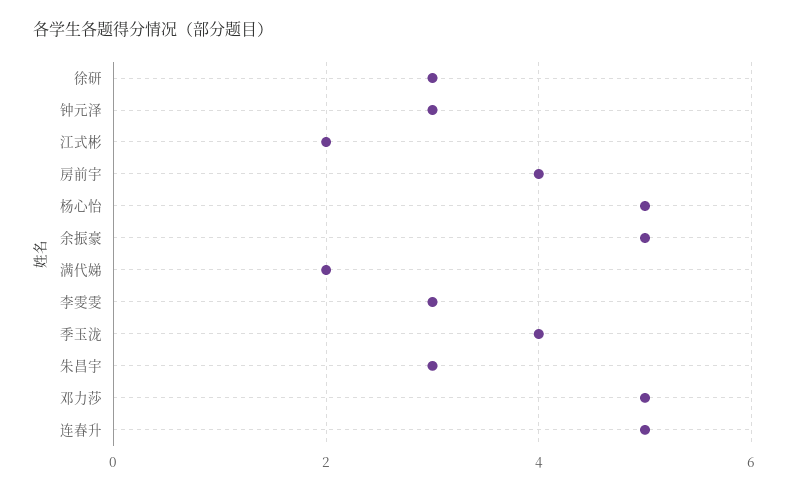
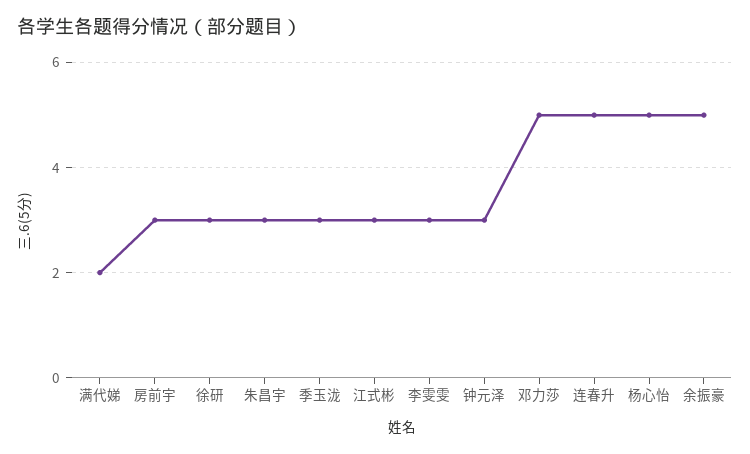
江式彬: 2 -> 3
房前宇: 4 -> 3
季玉泷: 4 -> 3

